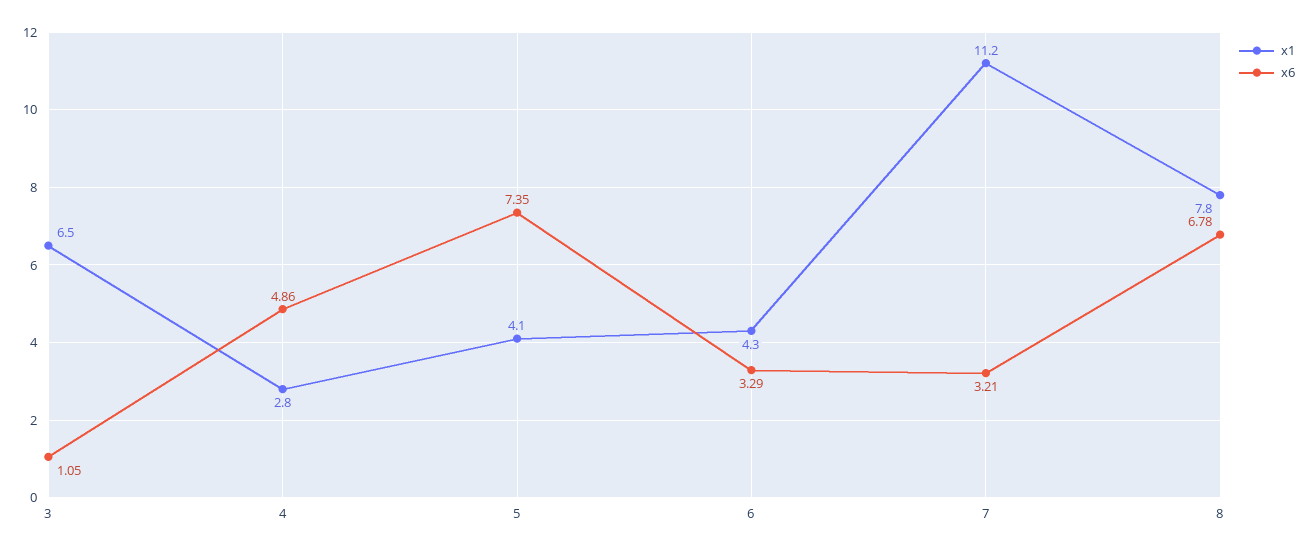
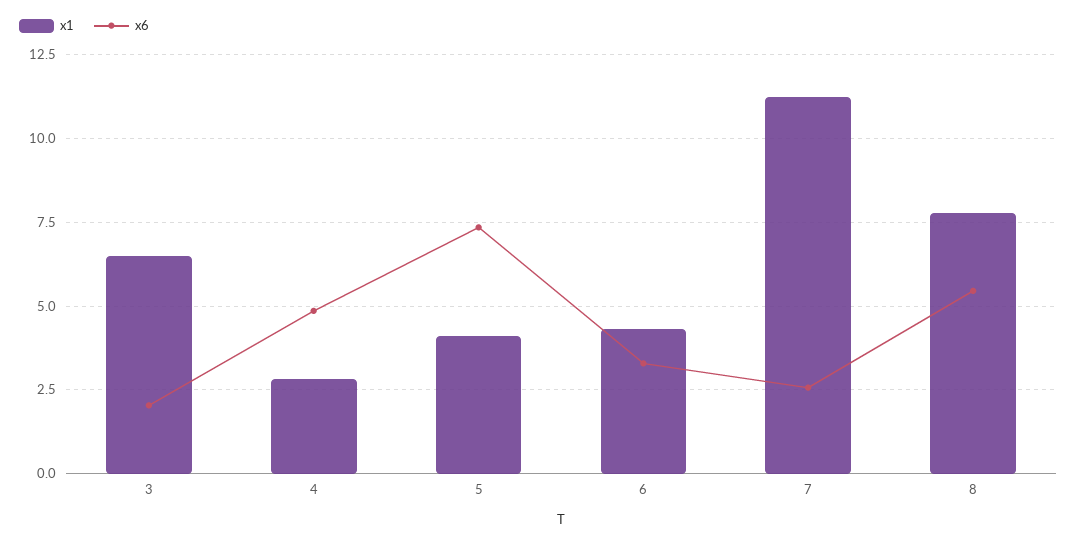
x6, 3: 1.05 -> 2
x6, 7: 3.21 -> 2.5
x6, 8: 6.78 -> 5.5

